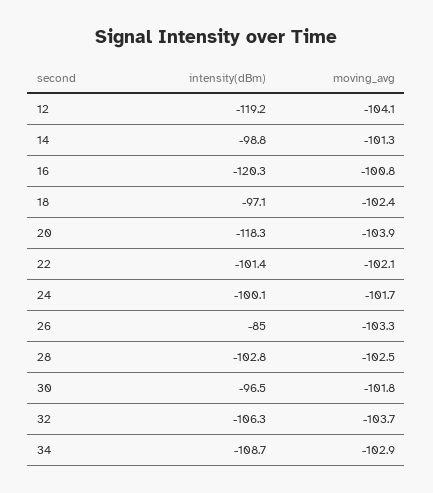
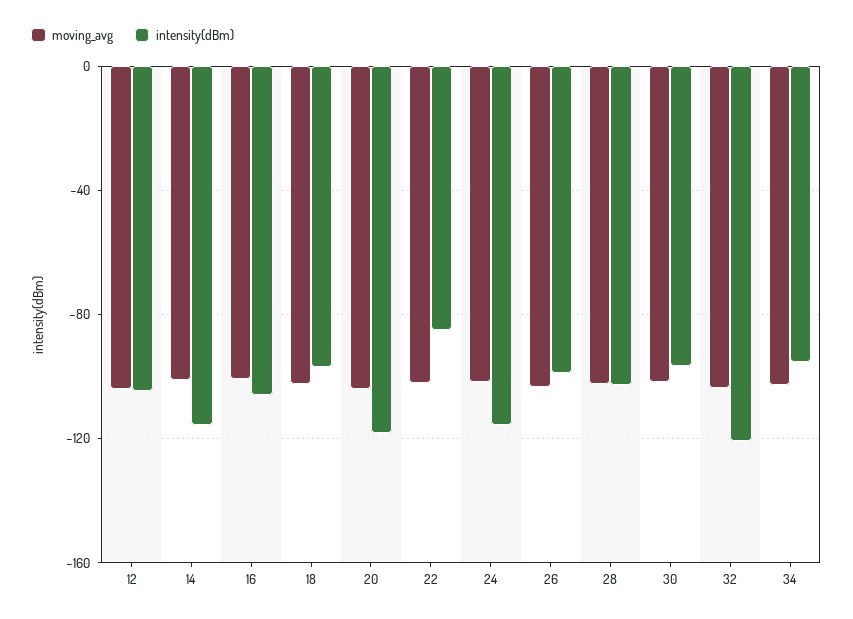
intensity(dBm), 12: -119.2 -> -105
intensity(dBm), 14: -98.8 -> -115
intensity(dBm), 16: -120.3 -> -105
intensity(dBm), 22: -101.4 -> -85
intensity(dBm), 24: -100.1 -> -115
intensity(dBm), 26: -85 -> -100
intensity(dBm), 32: -106.3 -> -120
intensity(dBm), 34: -108.7 -> -95

